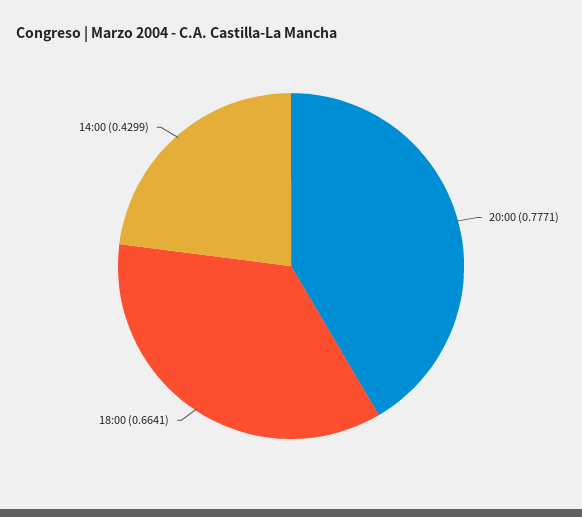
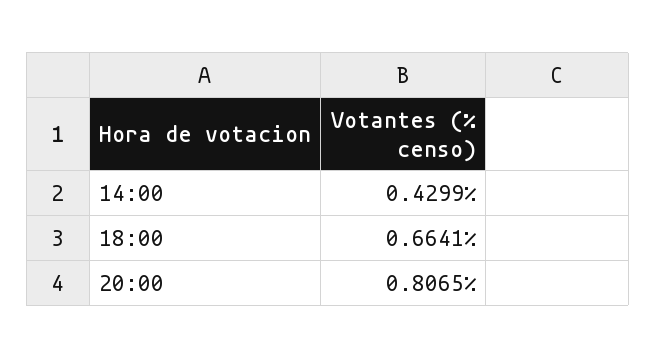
20:00: 0.7771 -> 0.8065

